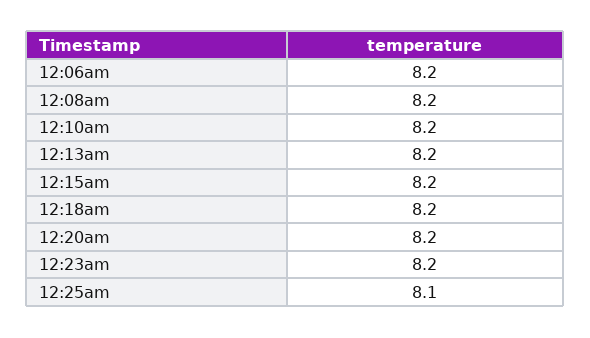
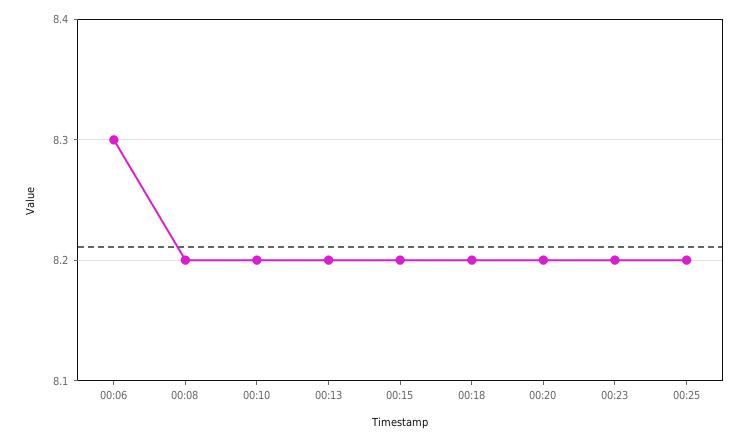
12:06am: 8.2 -> 8.3
12:25am: 8.1 -> 8.2

